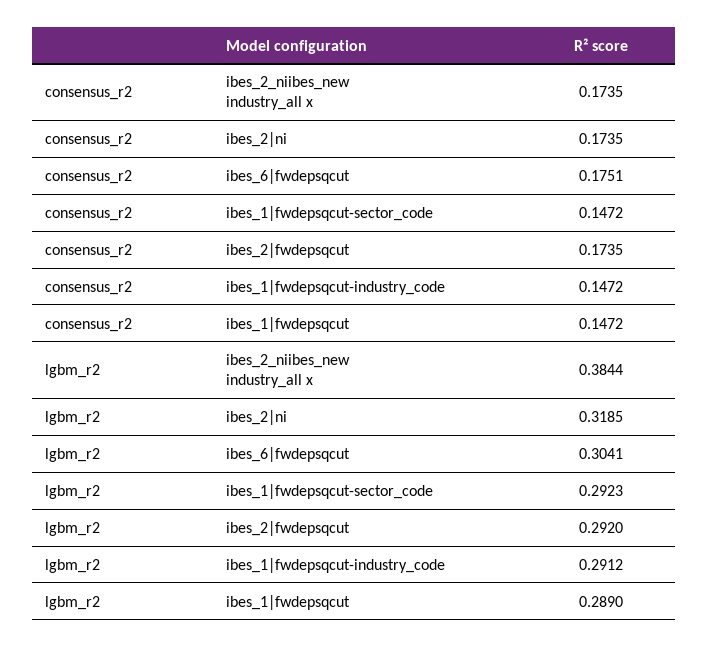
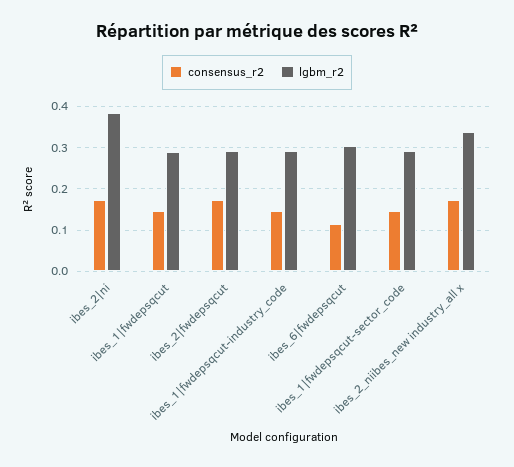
consensus_r2, ibes_6|fwdepsqcut: 0.1751 -> 0.12
lgbm_r2, ibes_2_niibes_new industry_all x: 0.3844 -> 0.34
lgbm_r2, ibes_2|ni: 0.3185 -> 0.38

